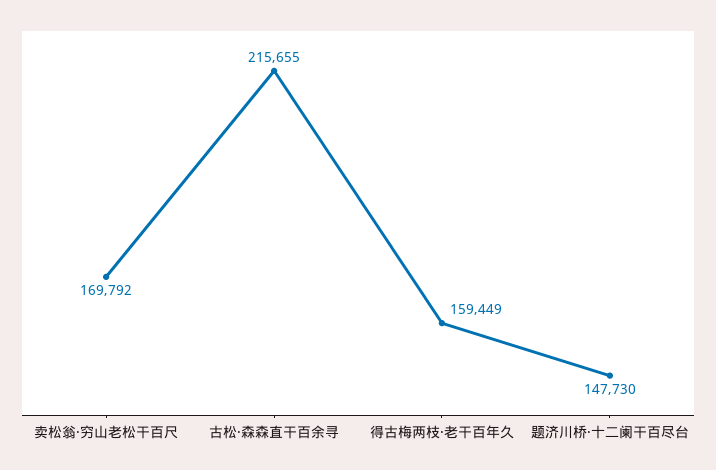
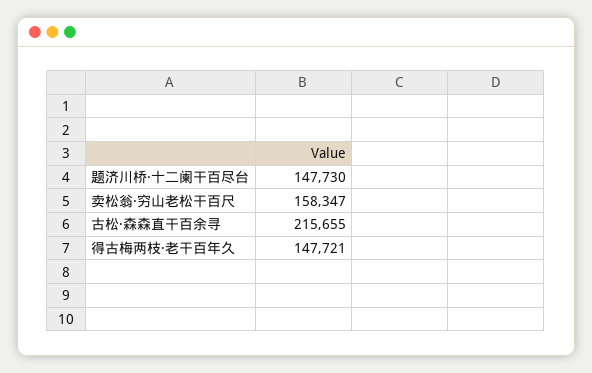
卖松翁·穷山老松干百尺: 169792 -> 158347
得古梅两枝·老干百年久: 159449 -> 147721

